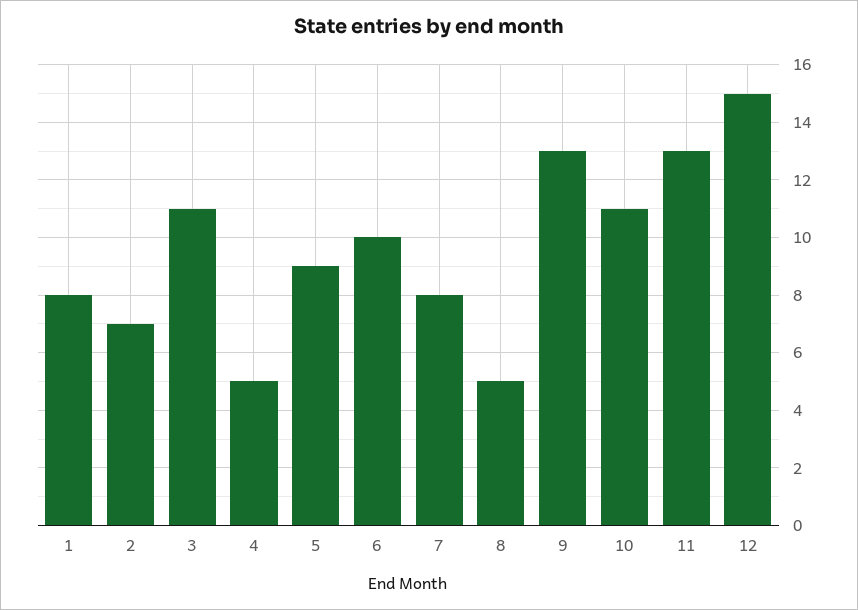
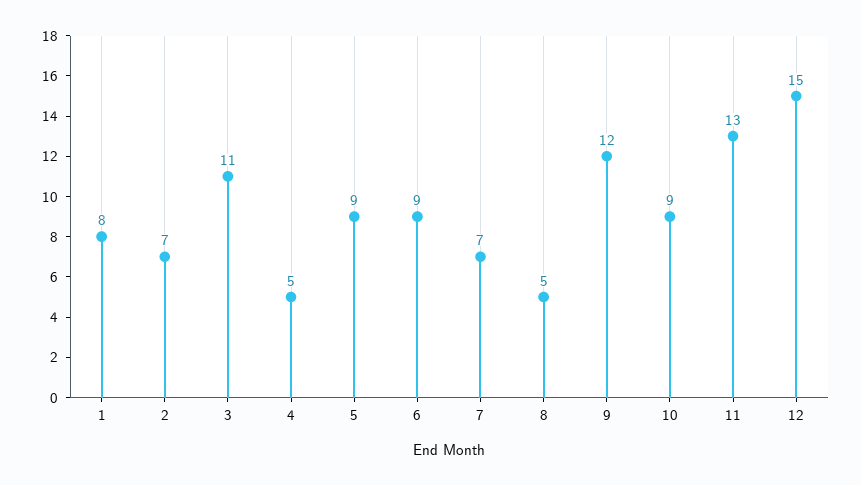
6: 10 -> 9
7: 8 -> 7
9: 13 -> 12
10: 11 -> 9

